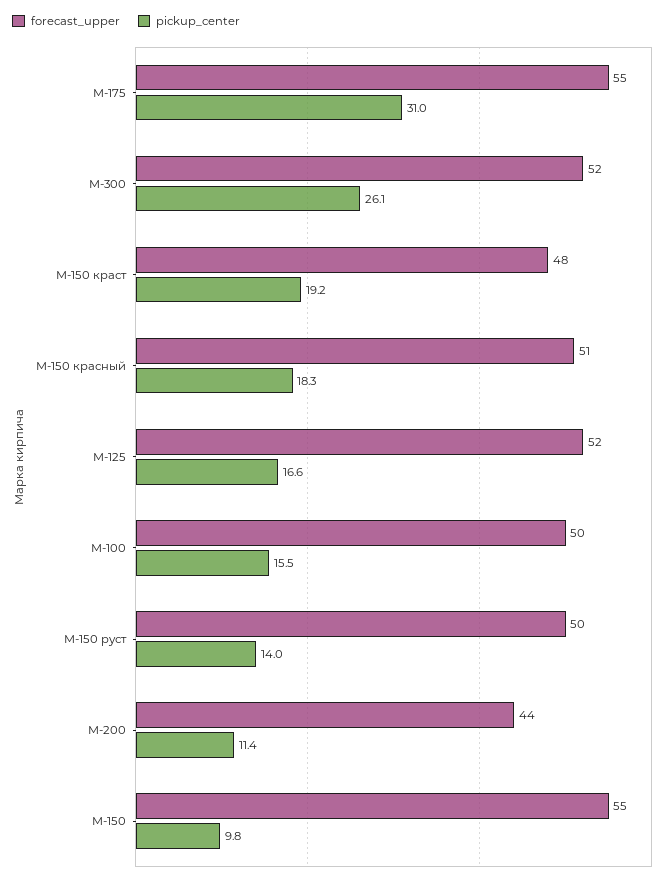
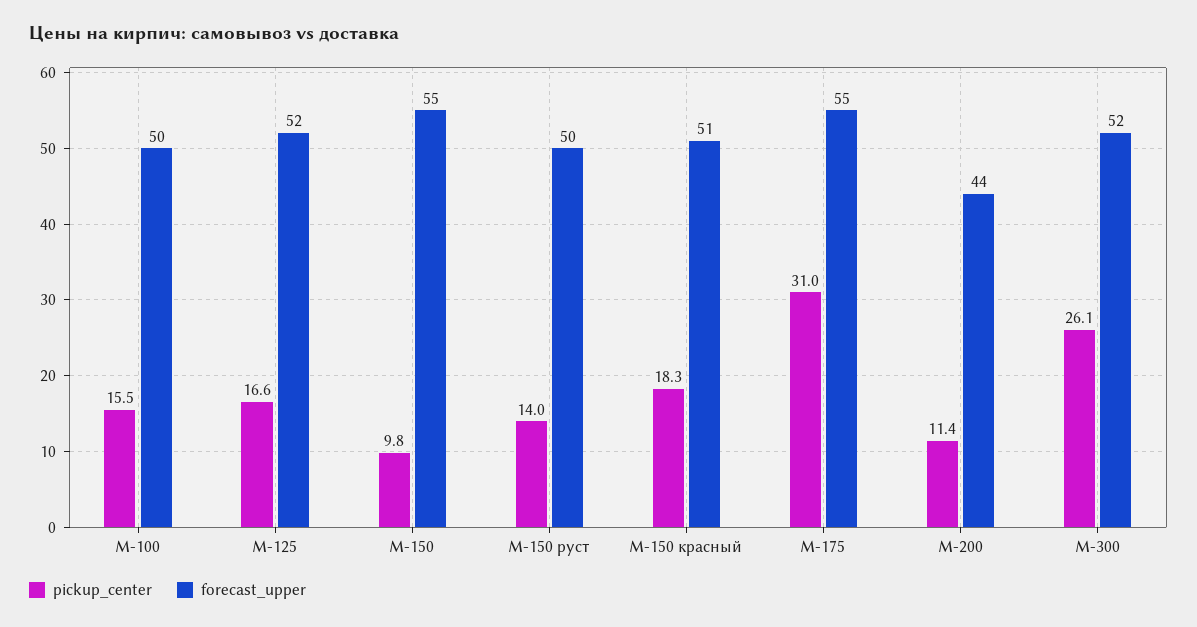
forecast_upper, М-150 краст: 48 -> none
pickup_center, М-150 краст: 19.2 -> none

